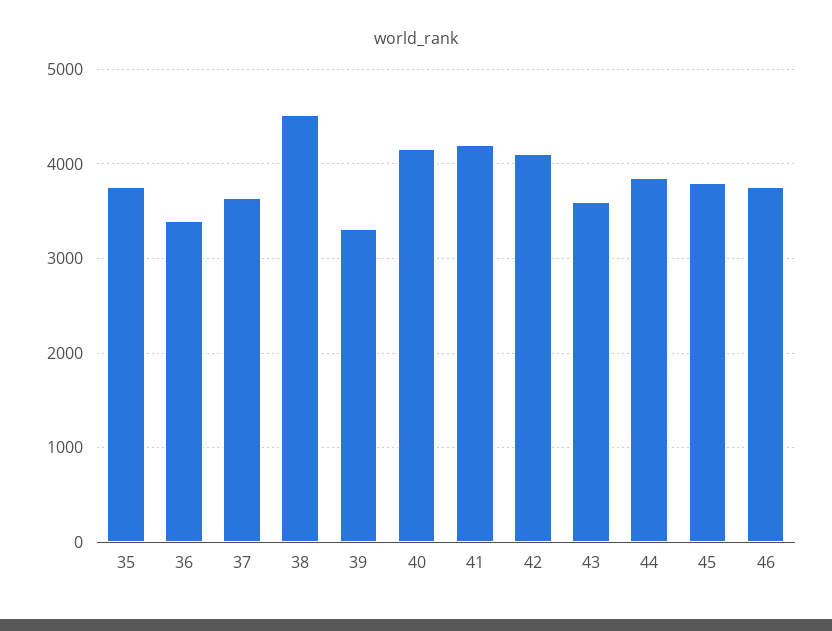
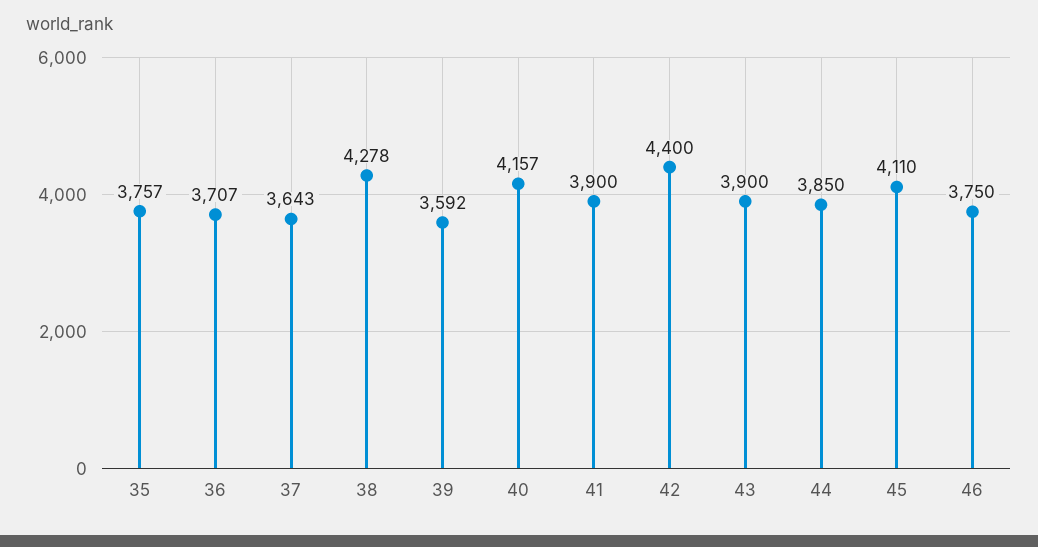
36: 3400 -> 3707
38: 4500 -> 4278
39: 3300 -> 3592
41: 4200 -> 3900
42: 4100 -> 4400
43: 3600 -> 3900
45: 3800 -> 4110

